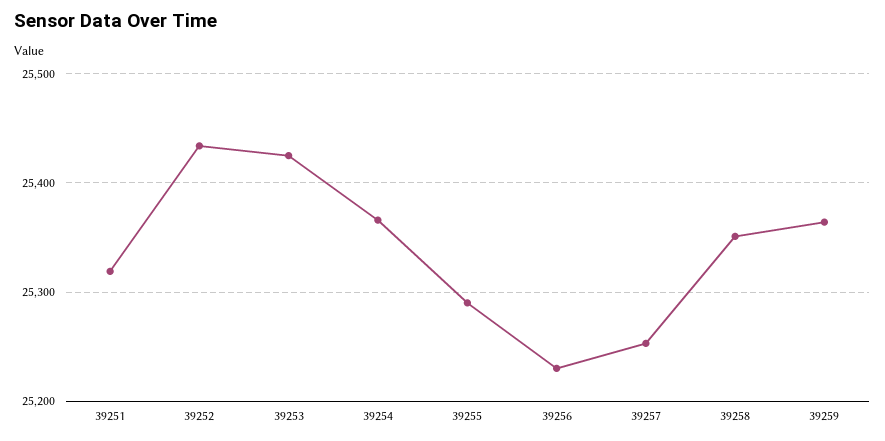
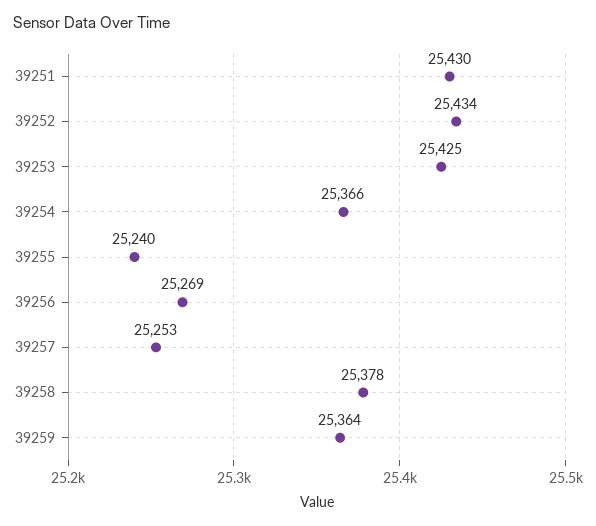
39251: 25320 -> 25430
39255: 25290 -> 25240
39256: 25230 -> 25269
39258: 25350 -> 25378

